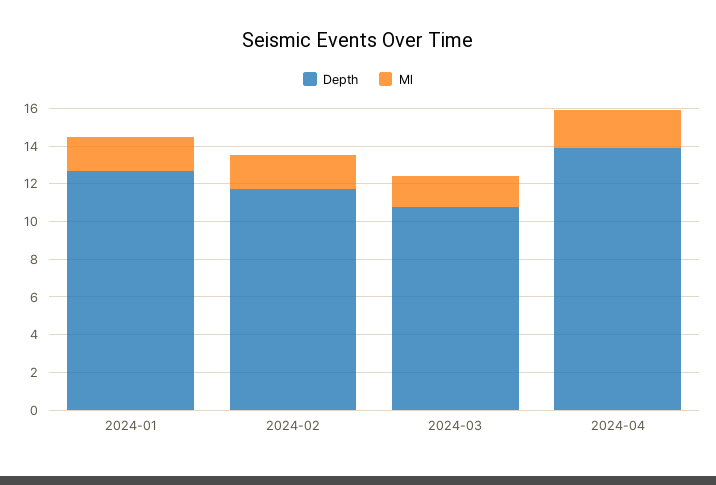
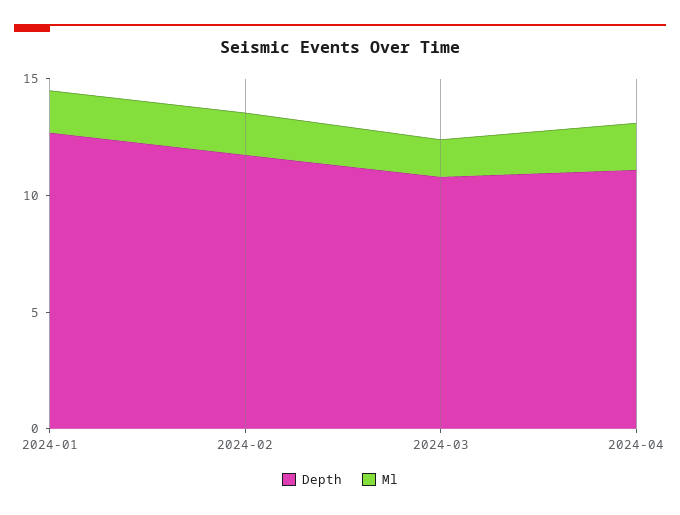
Depth, 2024-04: 14 -> 11

